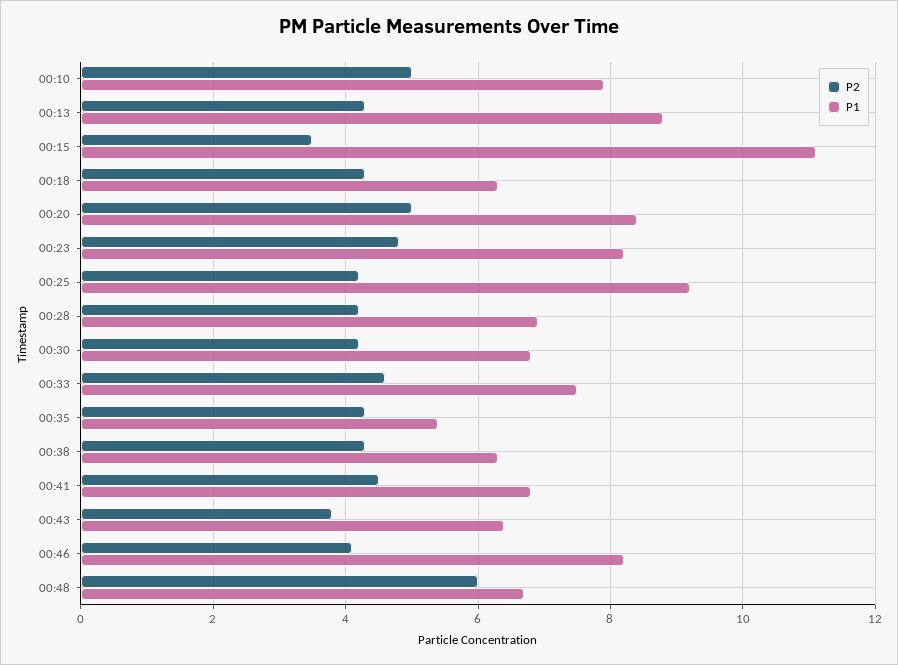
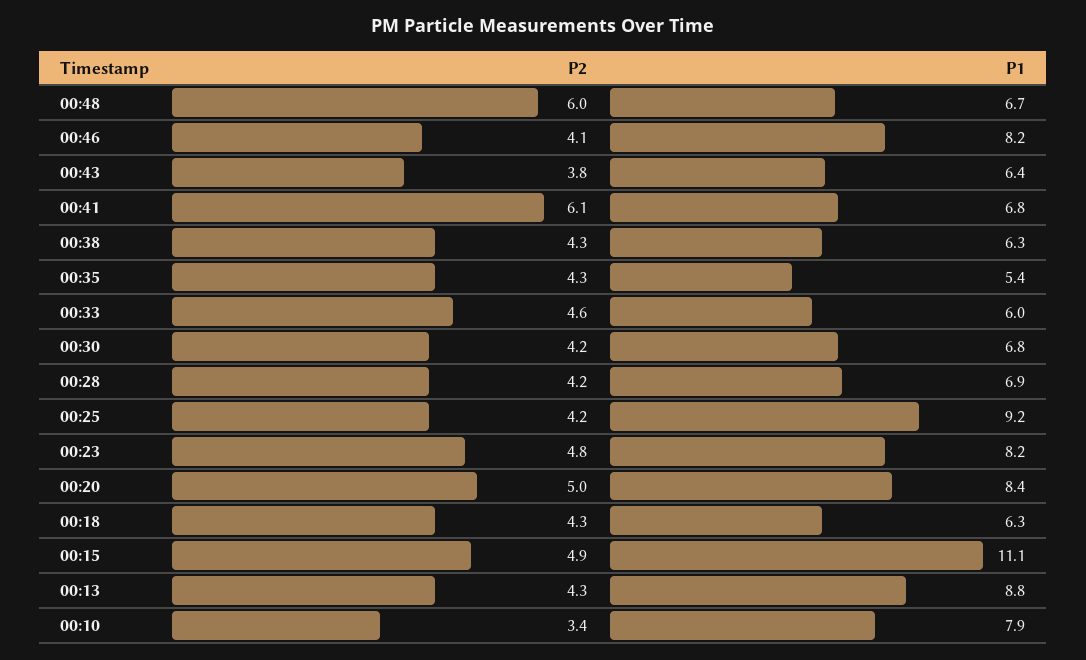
P2, 00:10: 5 -> 3.4
P2, 00:15: 3.5 -> 4.9
P1, 00:33: 7.5 -> 6
P2, 00:41: 4.5 -> 6.1

